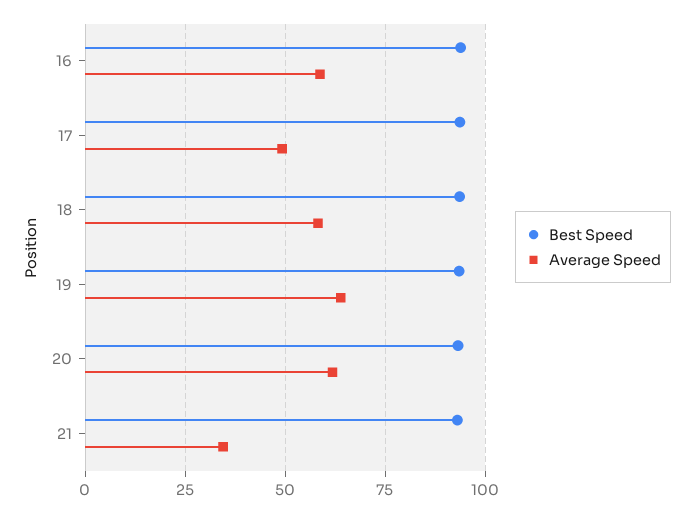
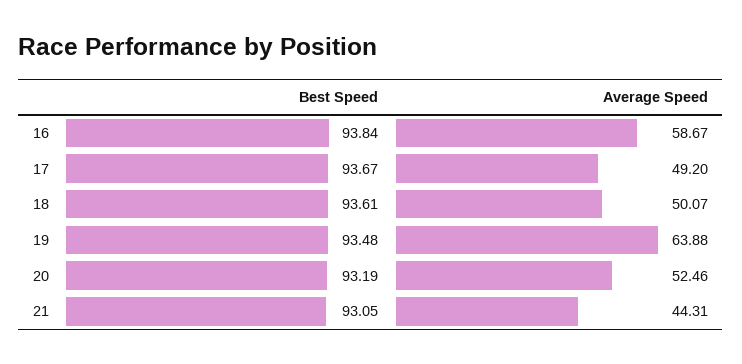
Average Speed, 18: 57.5 -> 50.07
Average Speed, 20: 62.5 -> 52.46
Average Speed, 21: 35 -> 44.31

